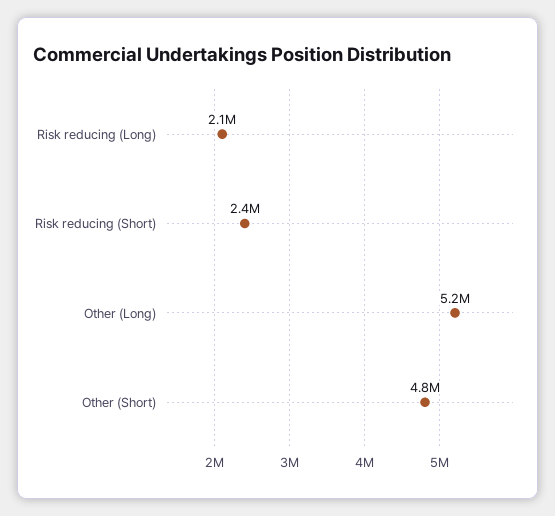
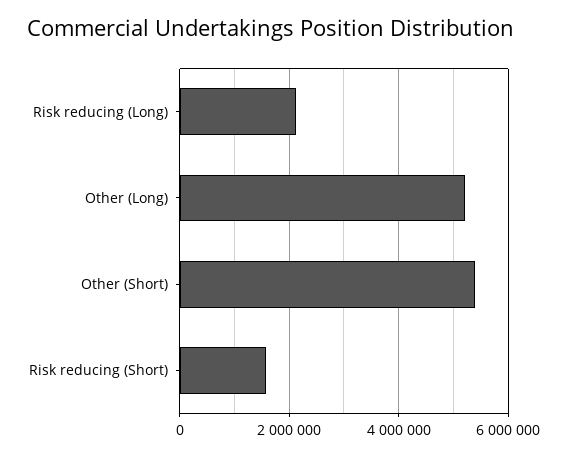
Risk reducing (Short): 2400000 -> 1600000
Other (Short): 4800000 -> 5400000

